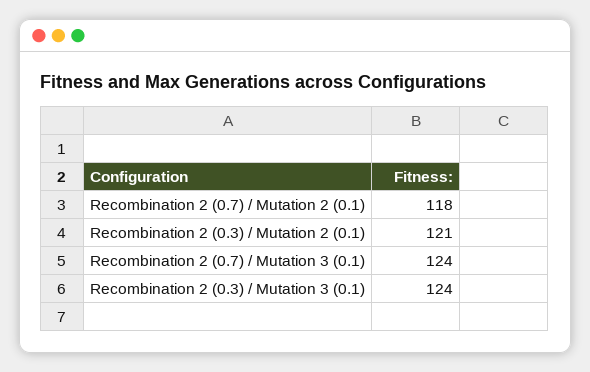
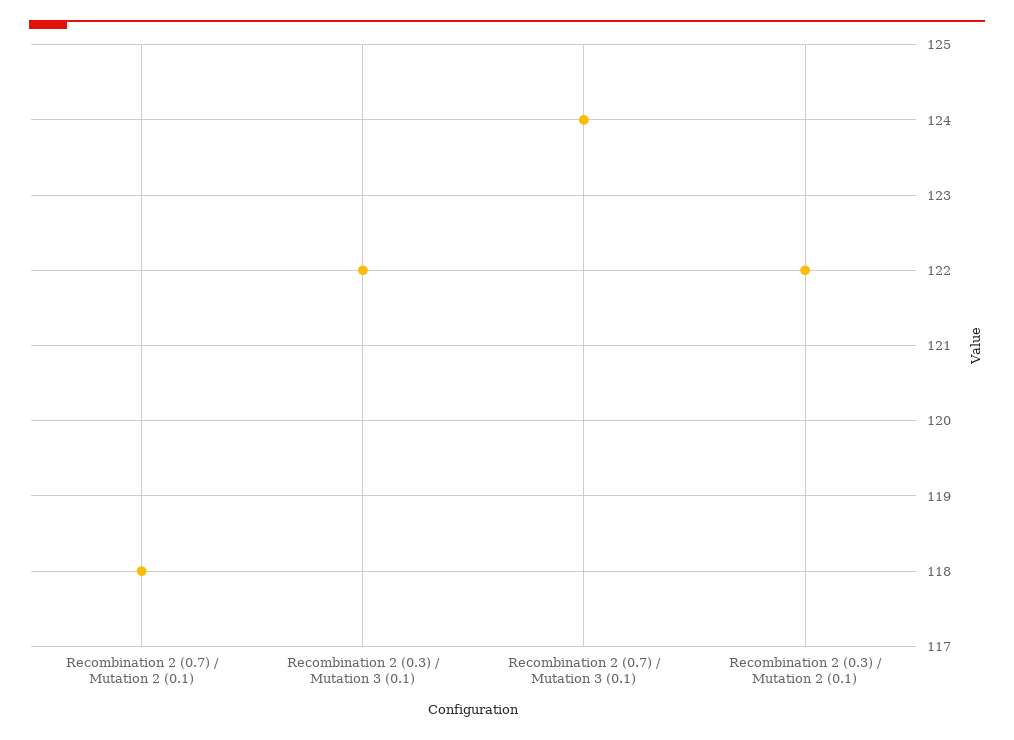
Recombination 2 (0.3) / Mutation 2 (0.1): 121 -> 122
Recombination 2 (0.3) / Mutation 3 (0.1): 124 -> 122

